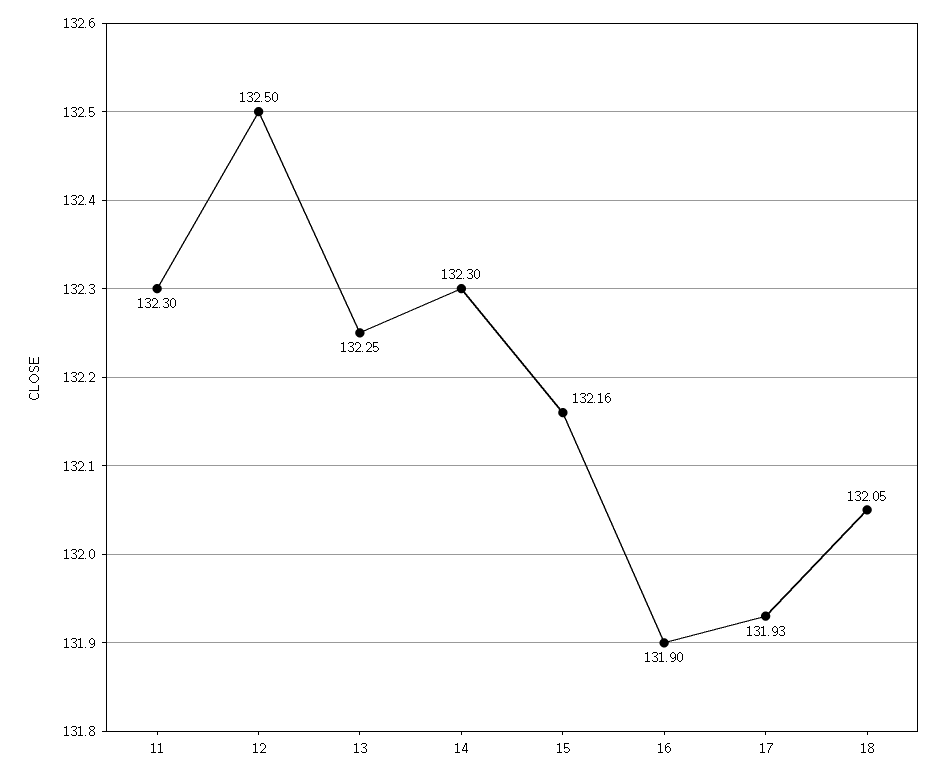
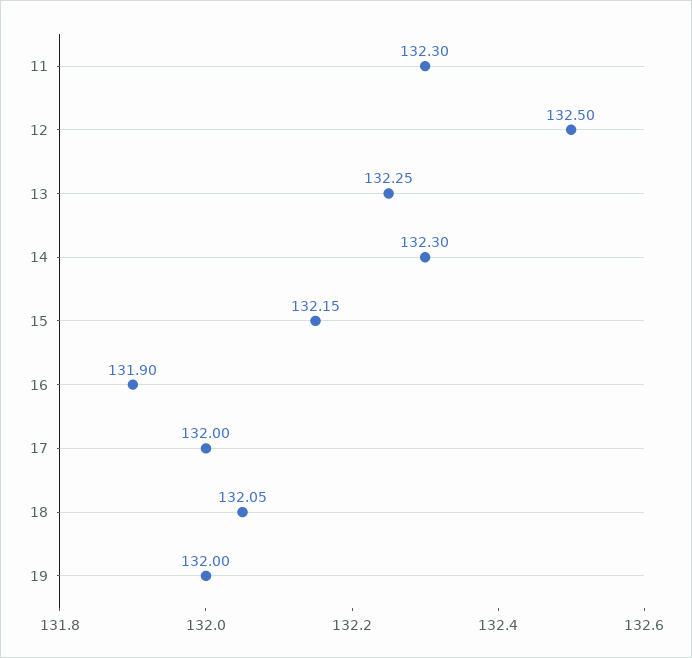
15: 132.16 -> 132.15
17: 131.93 -> 132
19: none -> 132

